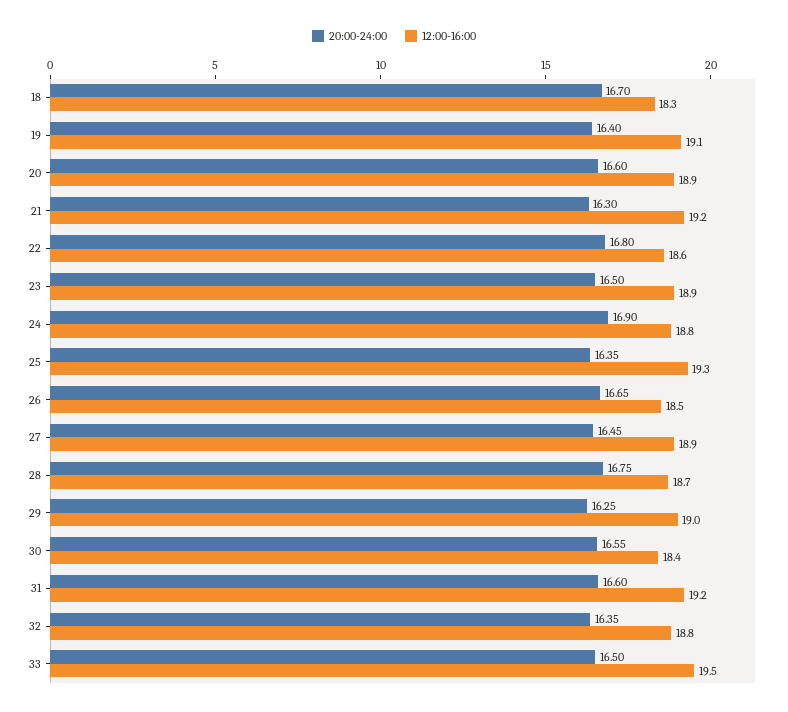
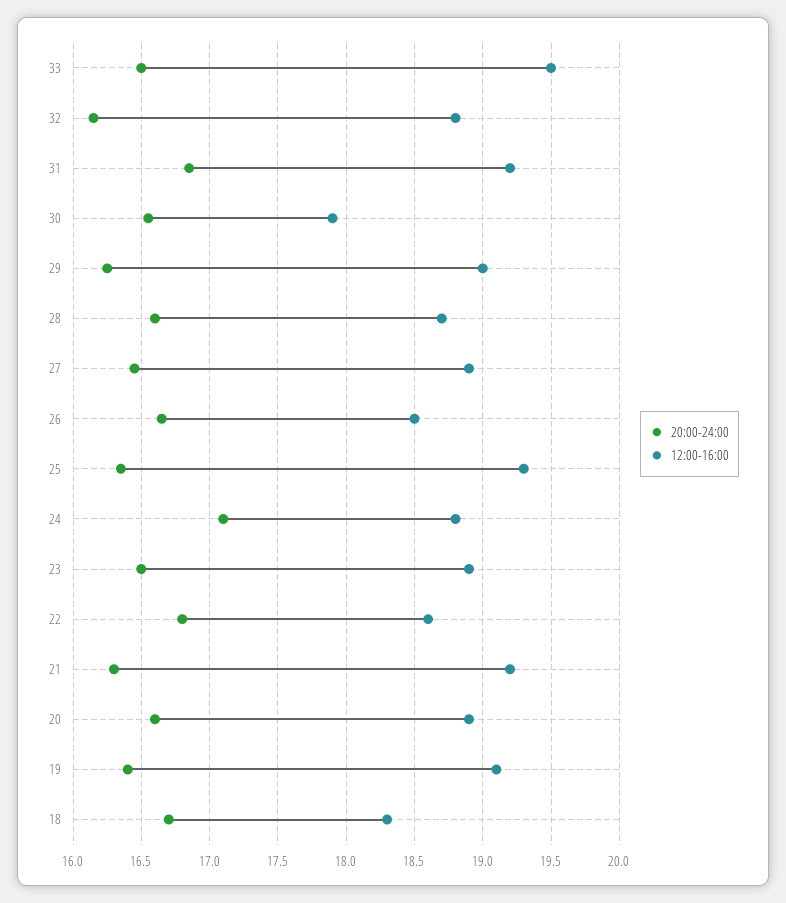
20:00-24:00, 24: 16.9 -> 17.1
20:00-24:00, 28: 16.75 -> 16.6
12:00-16:00, 30: 18.4 -> 17.9
20:00-24:00, 31: 16.6 -> 16.85
20:00-24:00, 32: 16.35 -> 16.15

